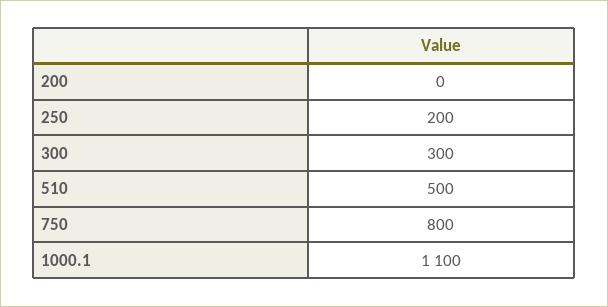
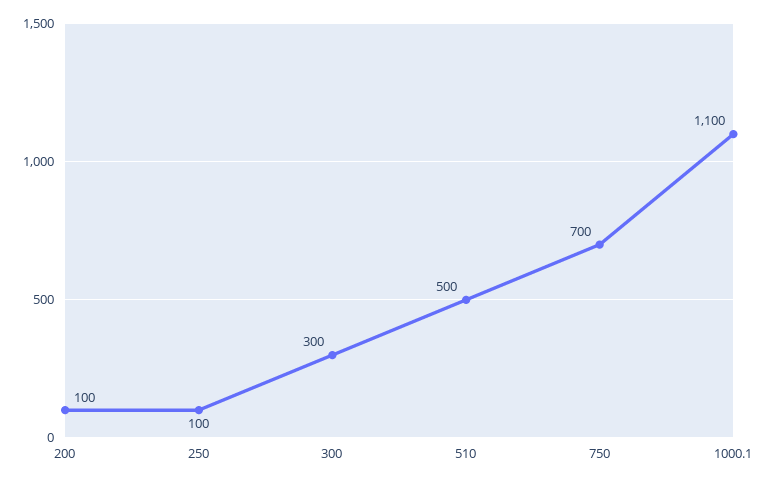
200: 0 -> 100
250: 200 -> 100
750: 800 -> 700

